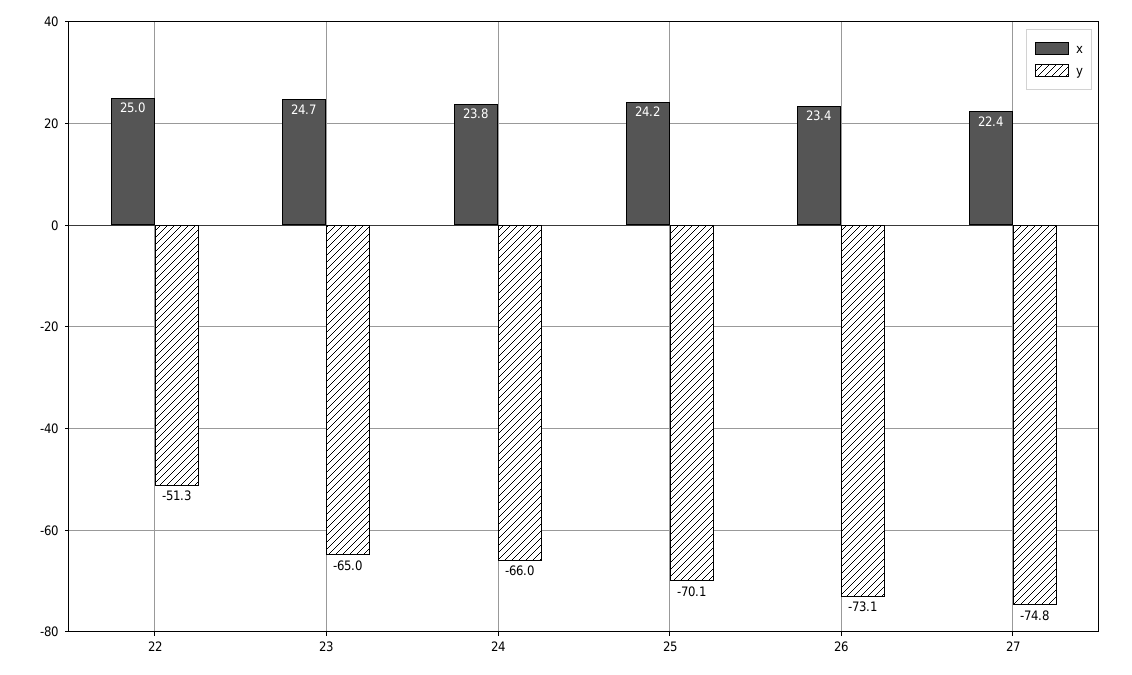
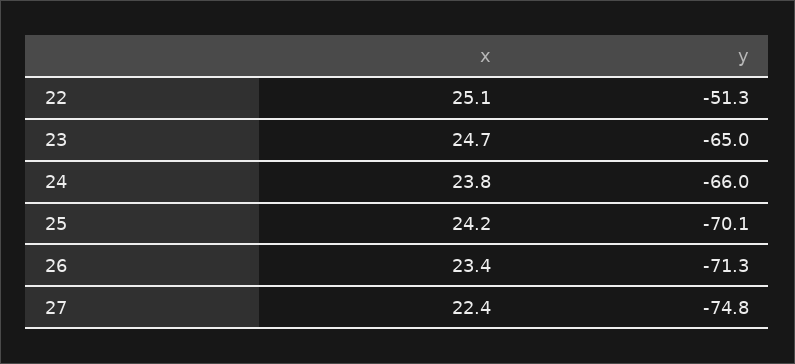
x, 22: 25 -> 25.1
y, 26: -73.1 -> -71.3

